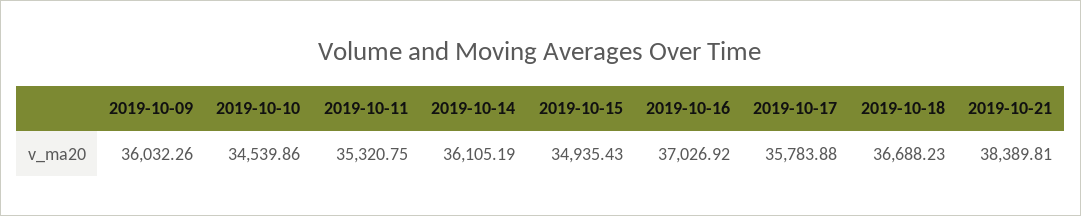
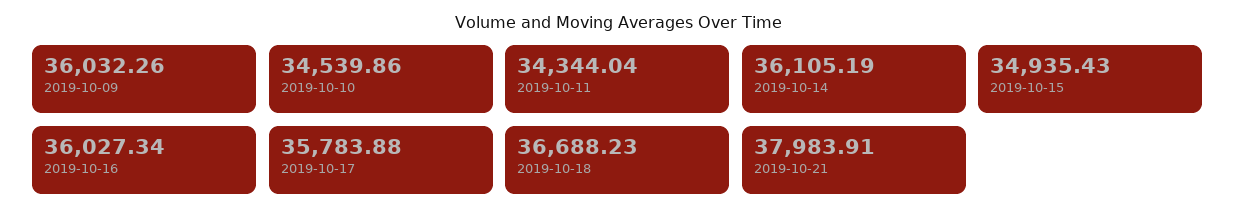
2019-10-11: 35320.75 -> 34344.04
2019-10-16: 37026.92 -> 36027.34
2019-10-21: 38389.81 -> 37983.91

